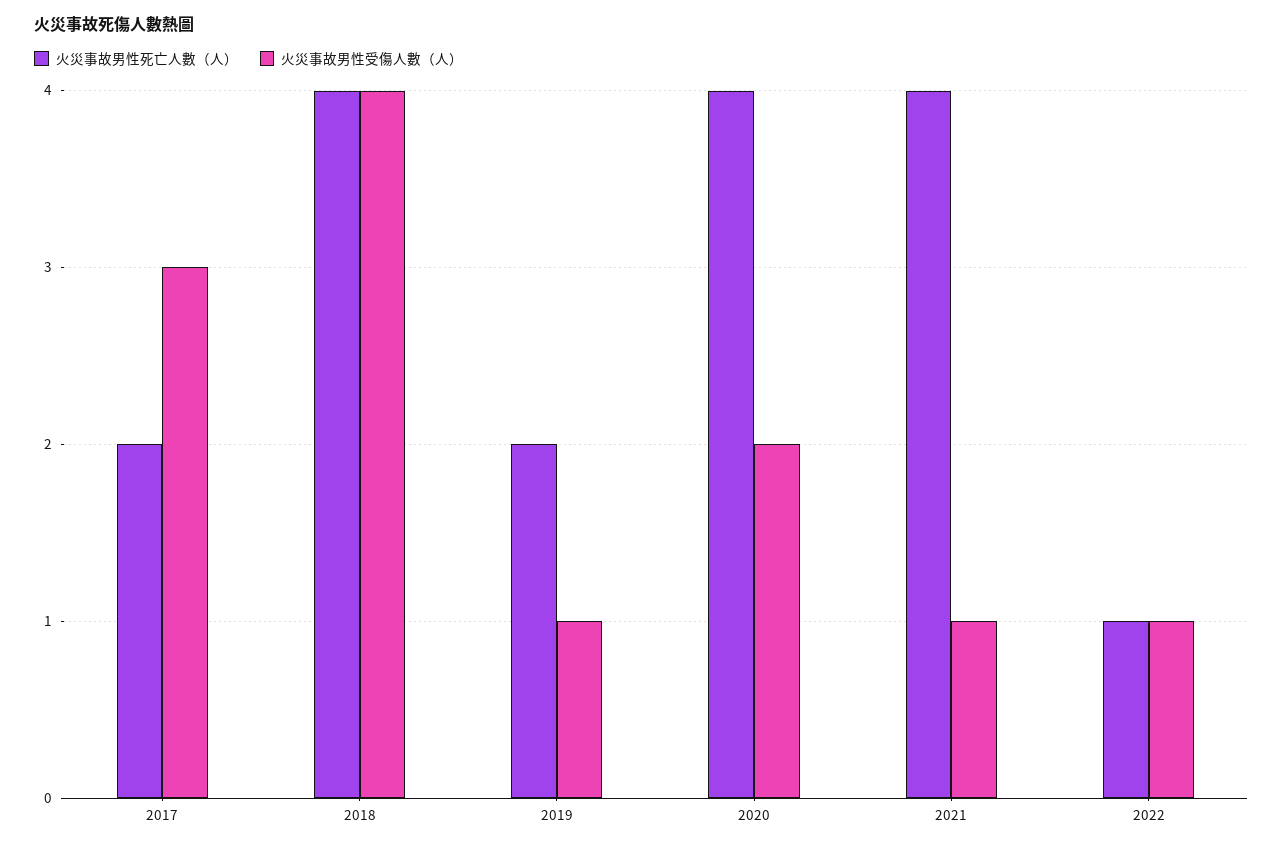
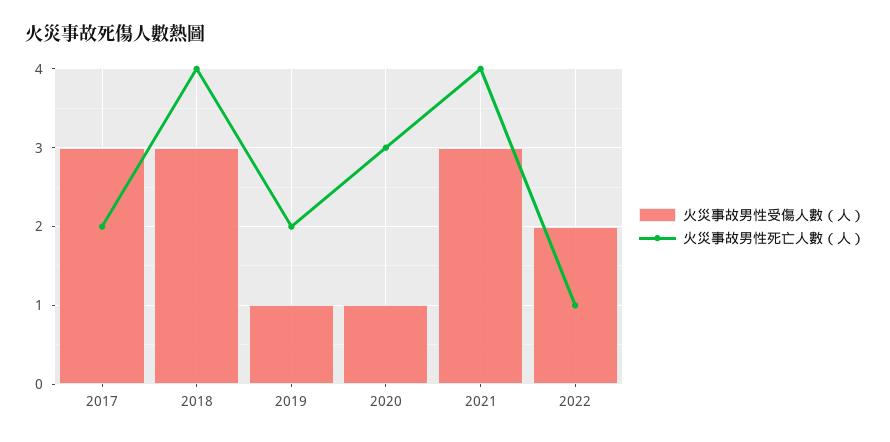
火災事故男性受傷人數（人）, 2018: 4 -> 3
火災事故男性死亡人數（人）, 2020: 4 -> 3
火災事故男性受傷人數（人）, 2020: 2 -> 1
火災事故男性受傷人數（人）, 2021: 1 -> 3
火災事故男性受傷人數（人）, 2022: 1 -> 2

